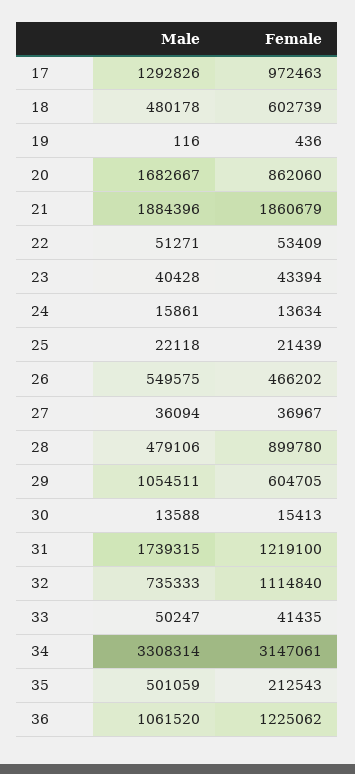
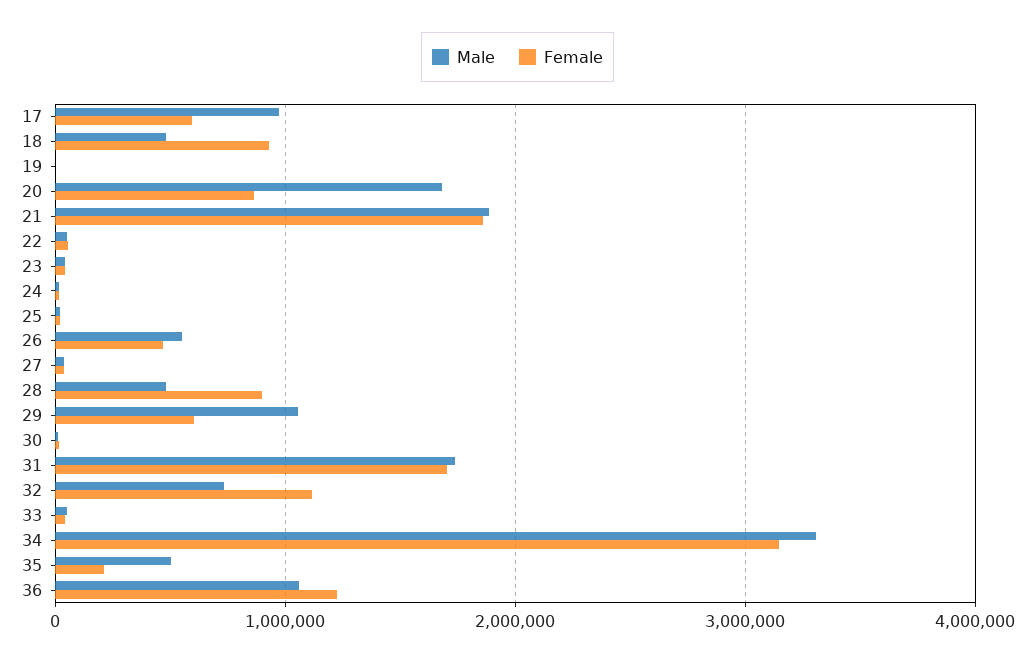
Male, 17: 1292826 -> 1000000
Female, 17: 972463 -> 600000
Female, 18: 602739 -> 900000
Female, 31: 1219100 -> 1700000

